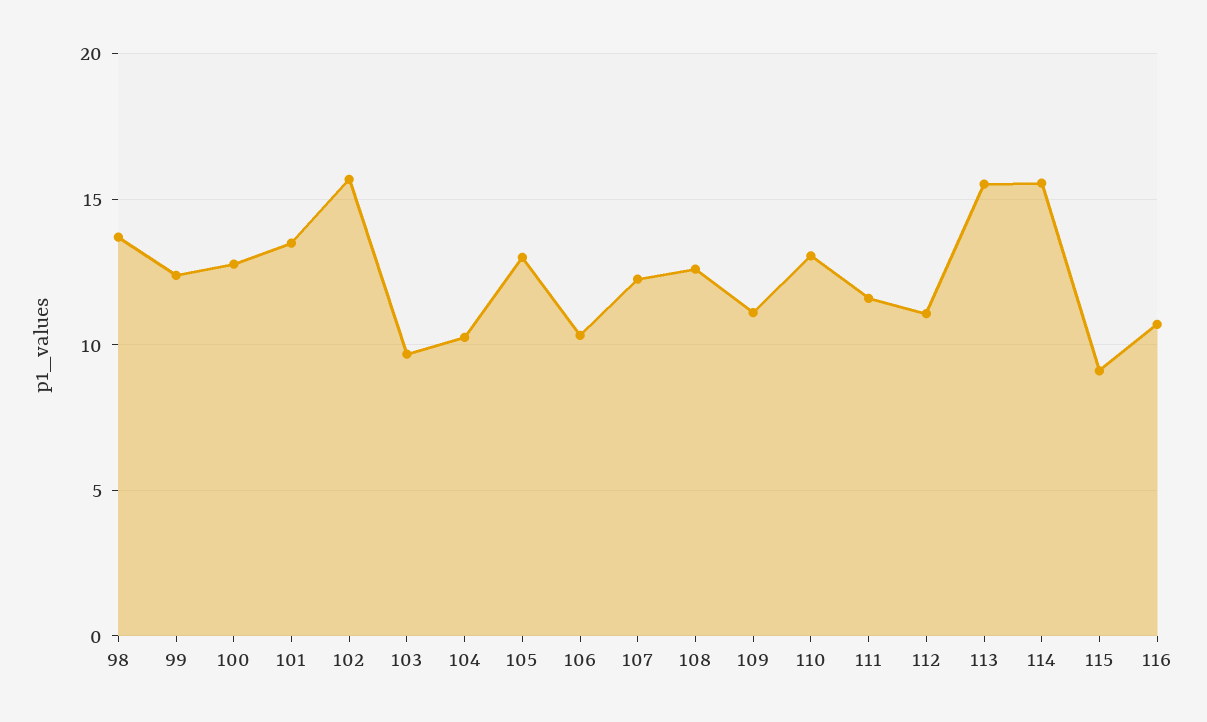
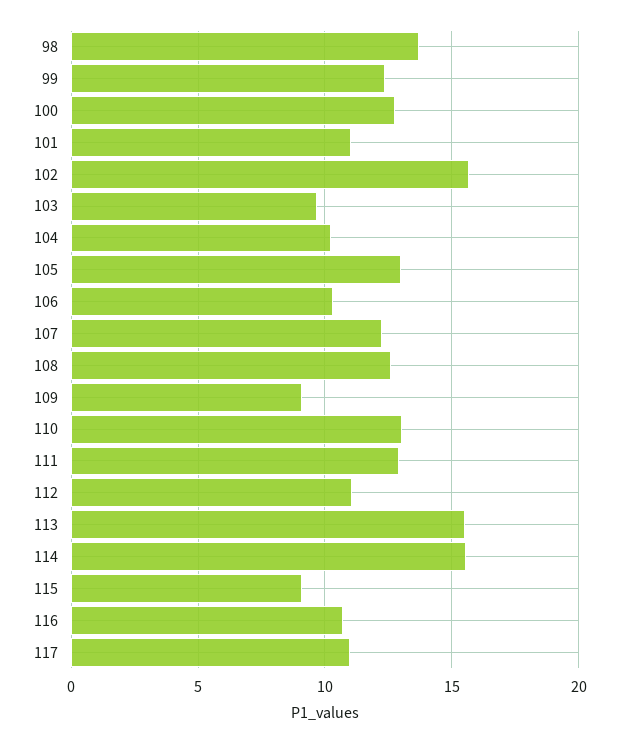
101: 13.5 -> 11
109: 11 -> 9
111: 11.5 -> 13
117: none -> 11

